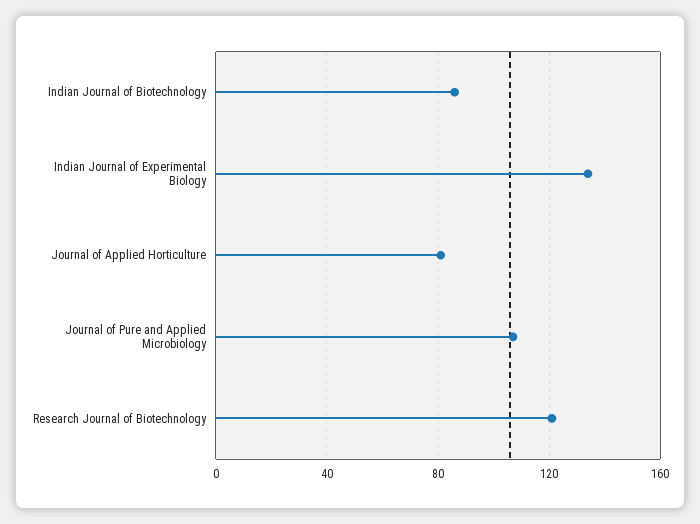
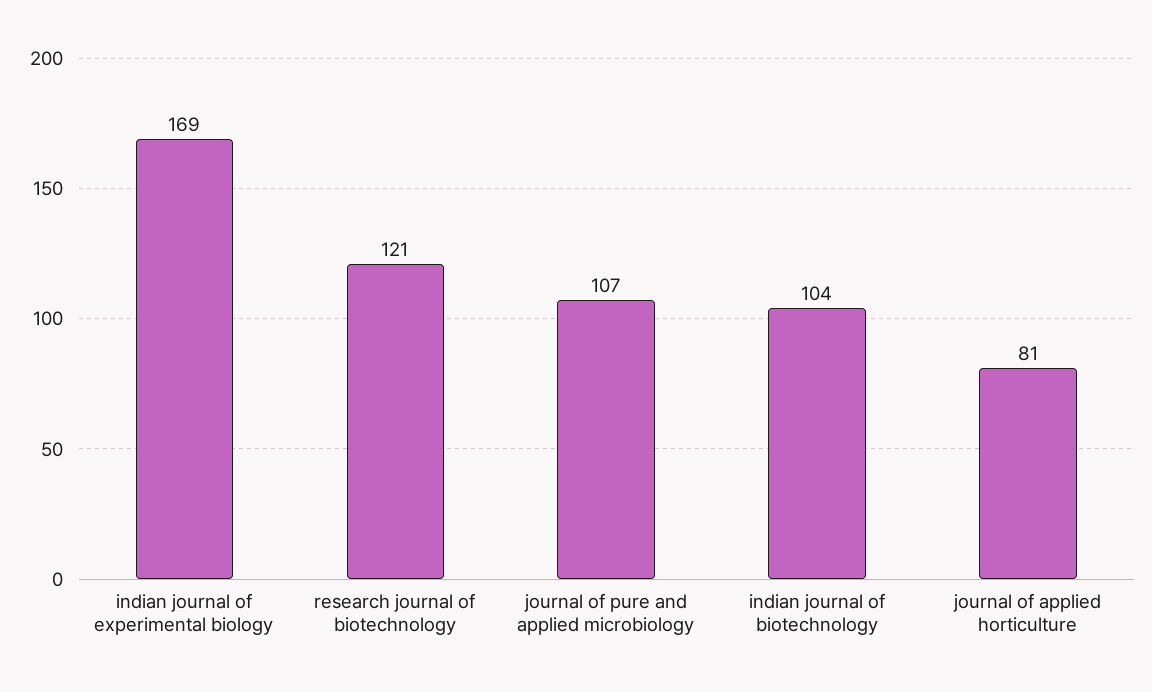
Indian Journal of Biotechnology: 85 -> 104
Indian Journal of Experimental Biology: 135 -> 169

